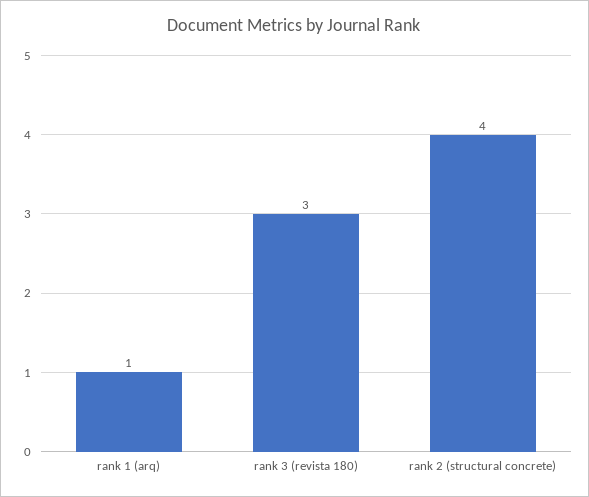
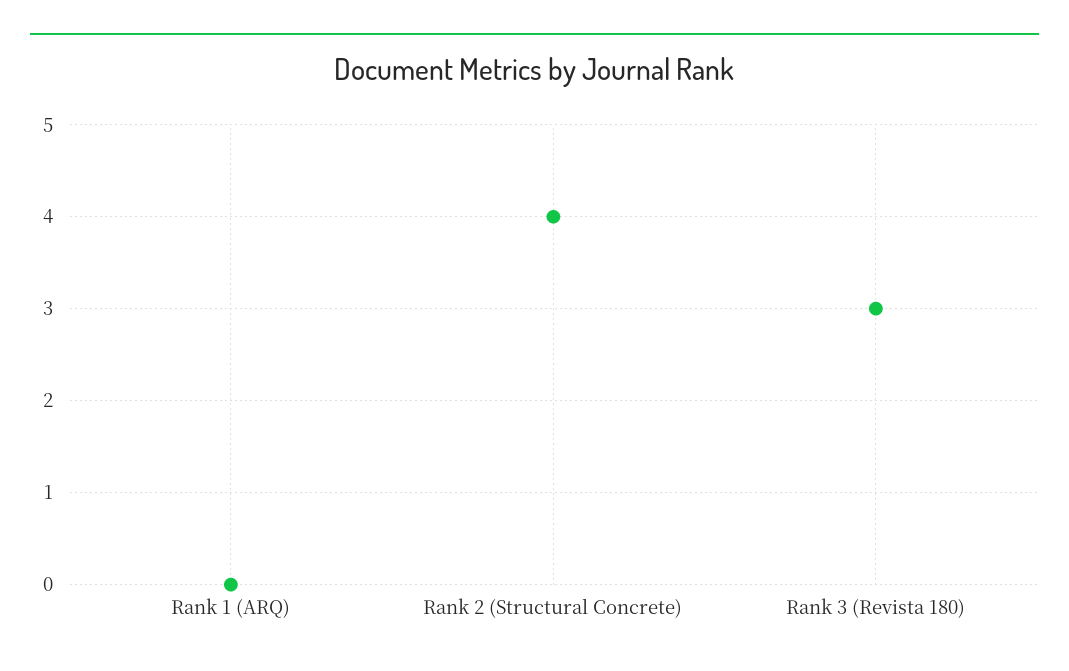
rank 1 (arq): 1 -> 0

